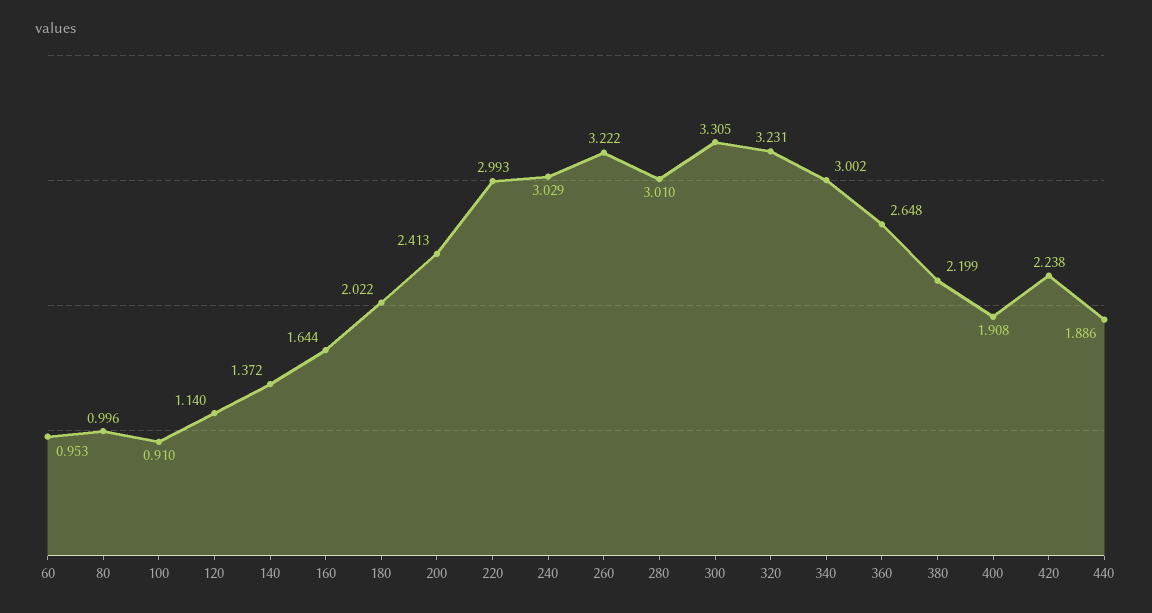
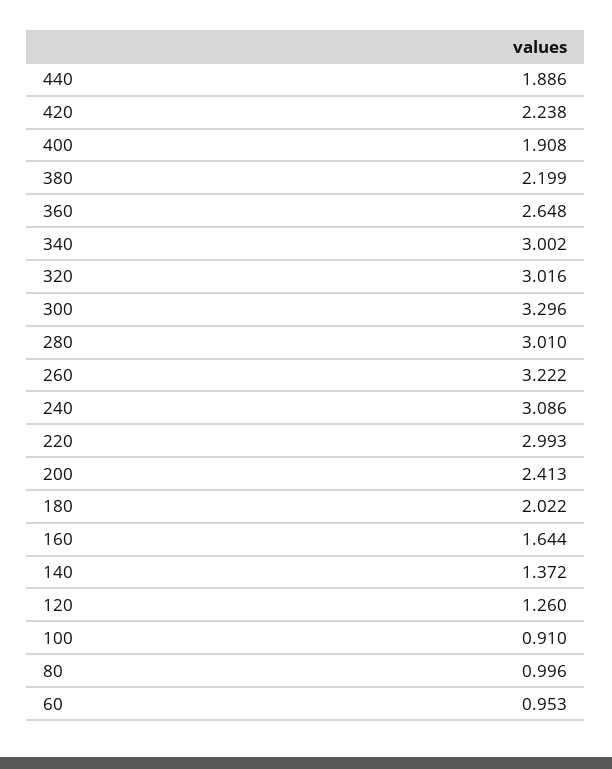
120: 1.14 -> 1.26
240: 3.029 -> 3.086
300: 3.305 -> 3.296
320: 3.231 -> 3.016

